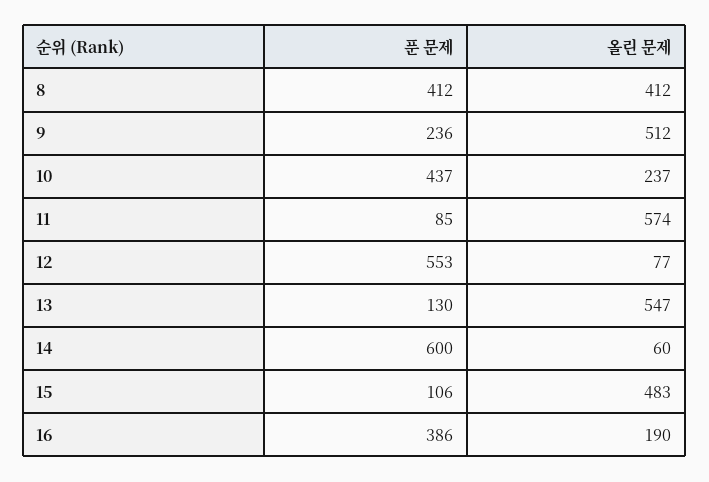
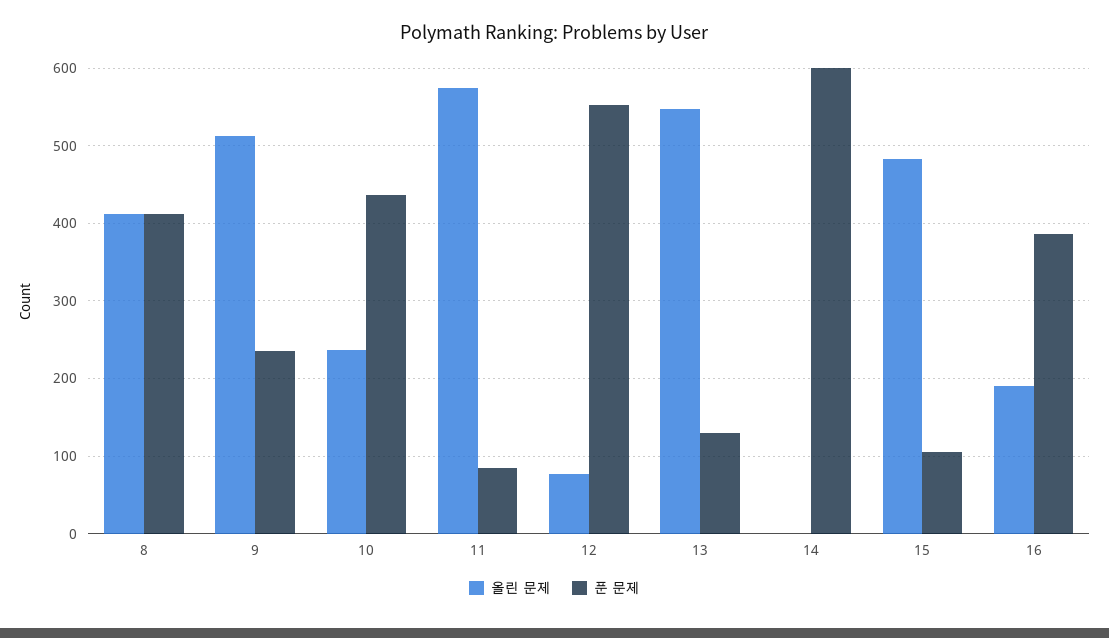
올린 문제, 14: 60 -> 0

